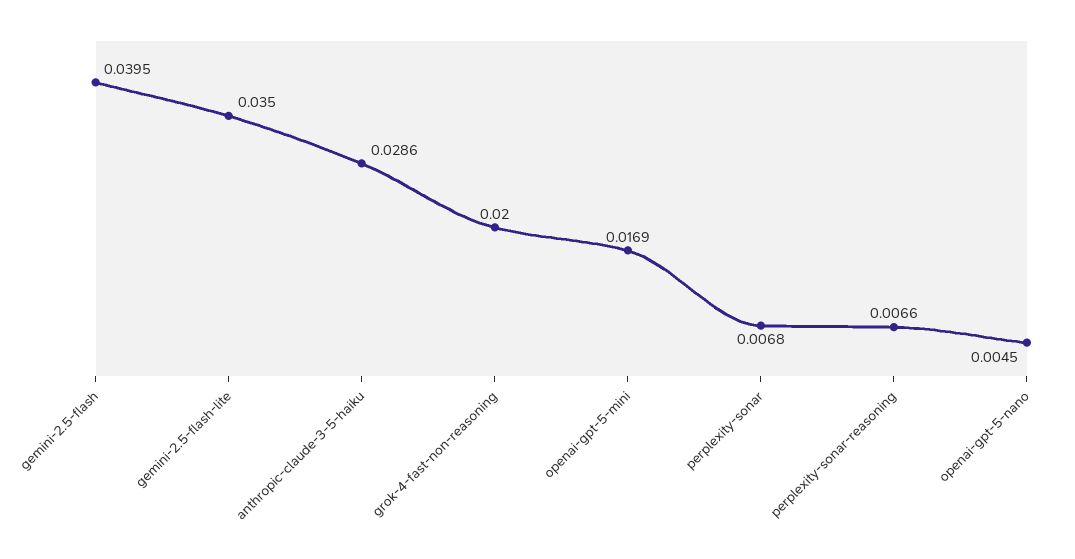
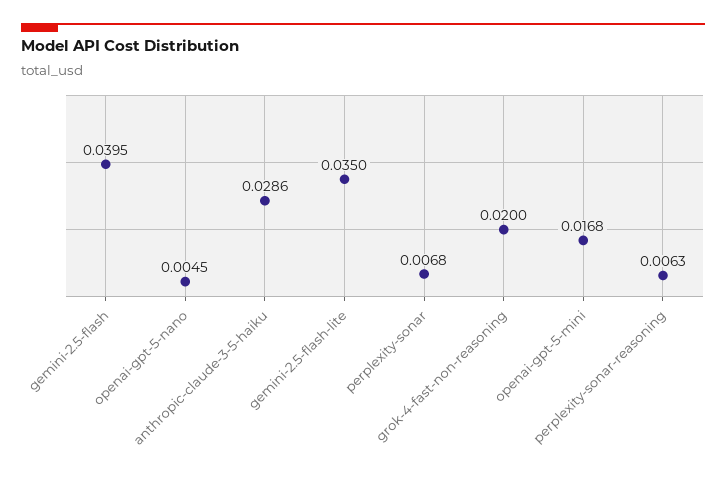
openai-gpt-5-mini: 0.0169 -> 0.0168
perplexity-sonar-reasoning: 0.0066 -> 0.0063

